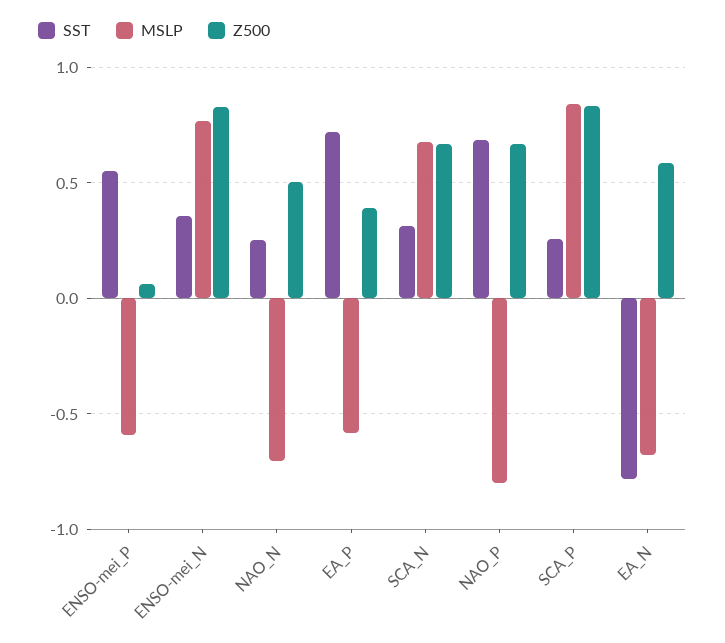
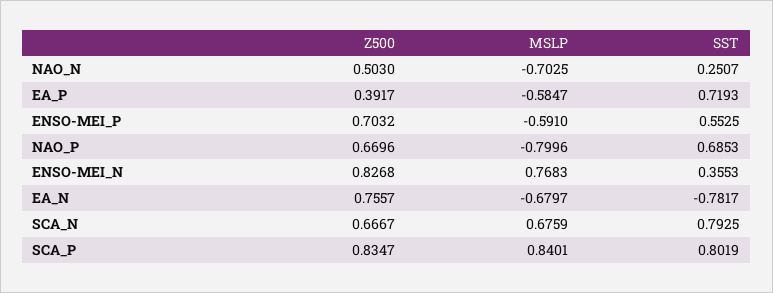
Z500, ENSO-mei_P: 0.05 -> 0.7032
SST, SCA_N: 0.3 -> 0.7925
SST, SCA_P: 0.25 -> 0.8019
Z500, EA_N: 0.6 -> 0.7557

